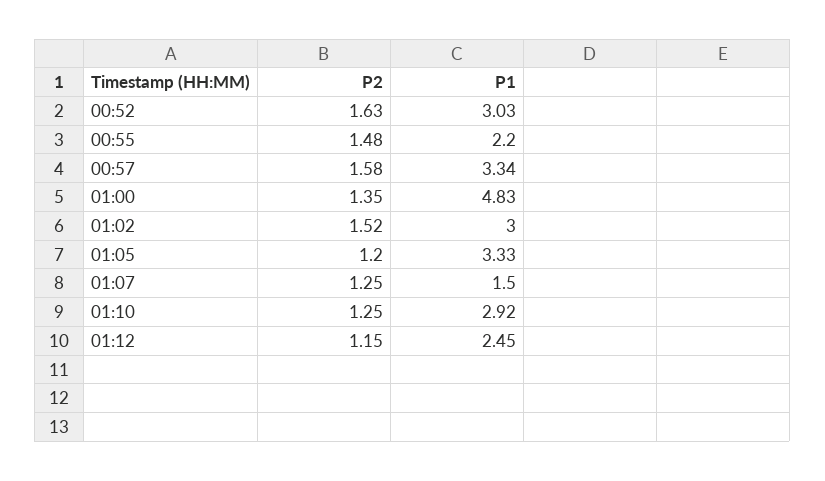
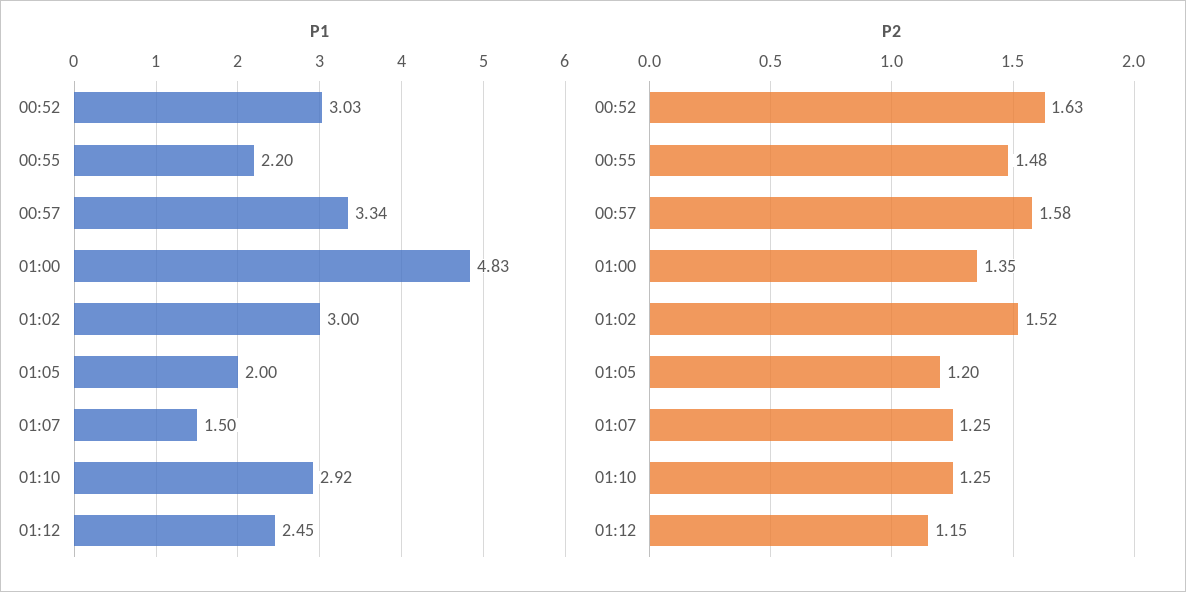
P1, 01:05: 3.33 -> 2

